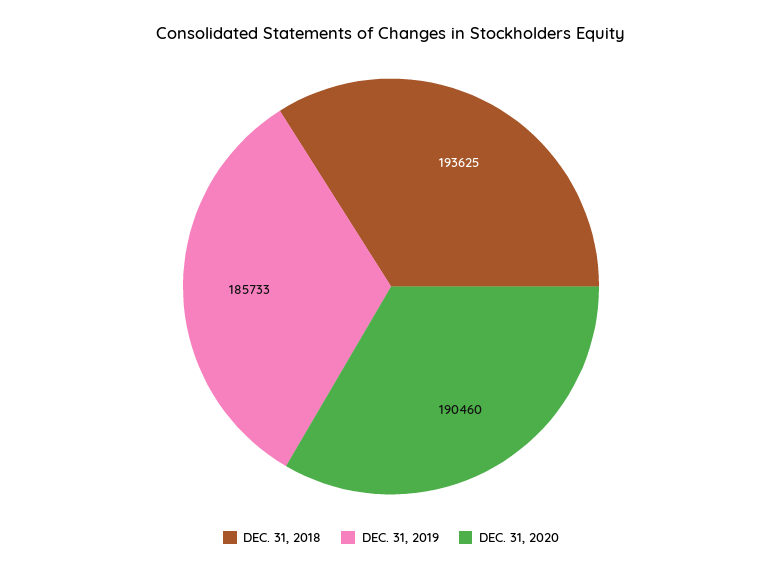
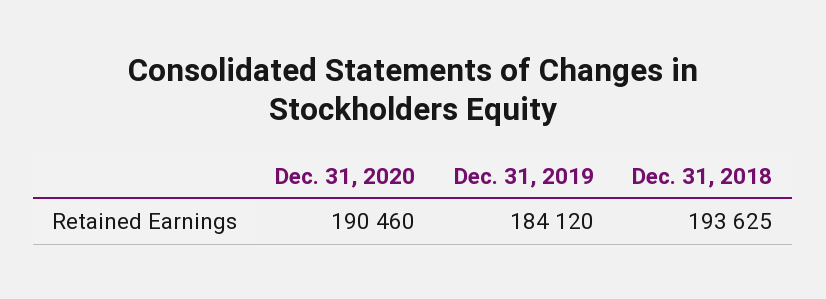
DEC. 31, 2019: 185733 -> 184120

